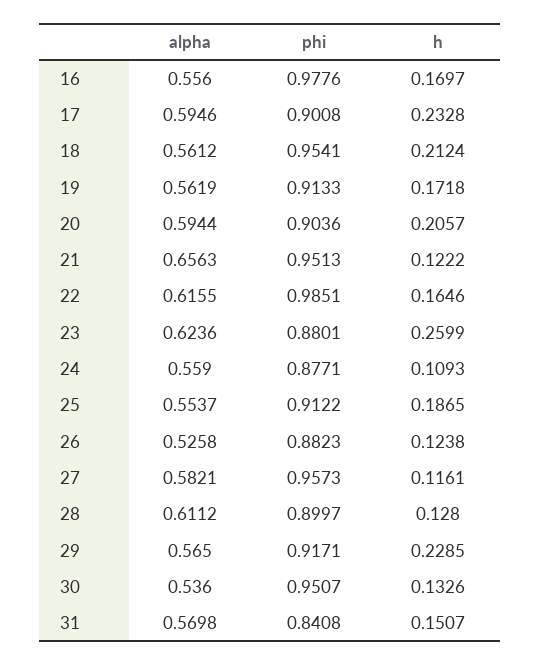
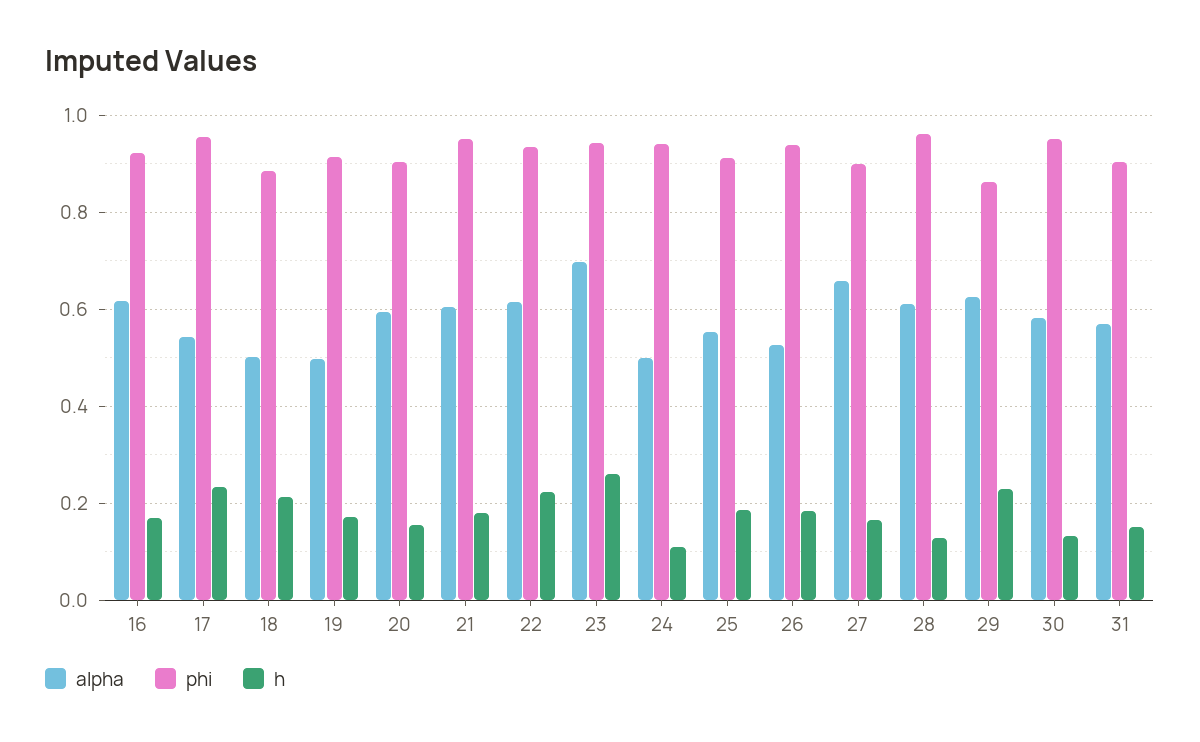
alpha, 16: 0.556 -> 0.62
phi, 16: 0.9776 -> 0.92
alpha, 17: 0.5946 -> 0.54
phi, 17: 0.9008 -> 0.96
alpha, 18: 0.5612 -> 0.5
phi, 18: 0.9541 -> 0.88
alpha, 19: 0.5619 -> 0.5
h, 20: 0.2057 -> 0.16
alpha, 21: 0.6563 -> 0.6
h, 21: 0.1222 -> 0.18
phi, 22: 0.9851 -> 0.94
h, 22: 0.1646 -> 0.22
alpha, 23: 0.6236 -> 0.7
phi, 23: 0.8801 -> 0.94
alpha, 24: 0.559 -> 0.5
phi, 24: 0.8771 -> 0.94
phi, 26: 0.8823 -> 0.94
h, 26: 0.1238 -> 0.18
alpha, 27: 0.5821 -> 0.66
phi, 27: 0.9573 -> 0.9
h, 27: 0.1161 -> 0.16
phi, 28: 0.8997 -> 0.96
alpha, 29: 0.565 -> 0.62
phi, 29: 0.9171 -> 0.86
alpha, 30: 0.536 -> 0.58
phi, 31: 0.8408 -> 0.9

